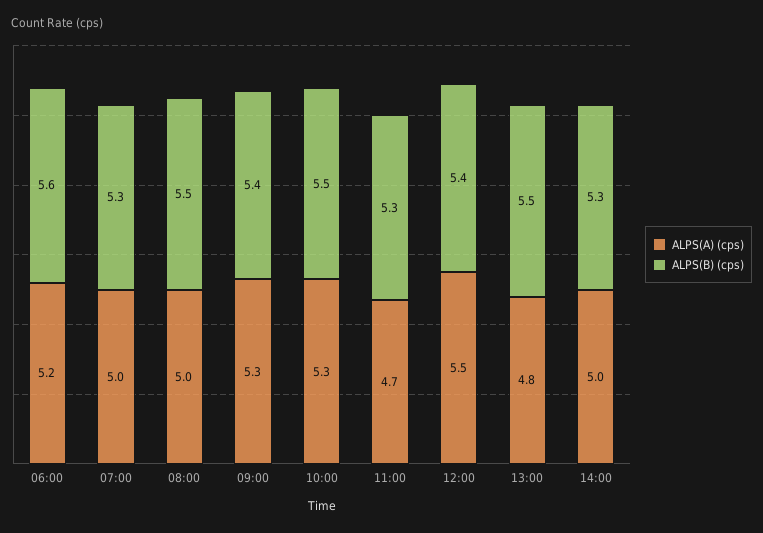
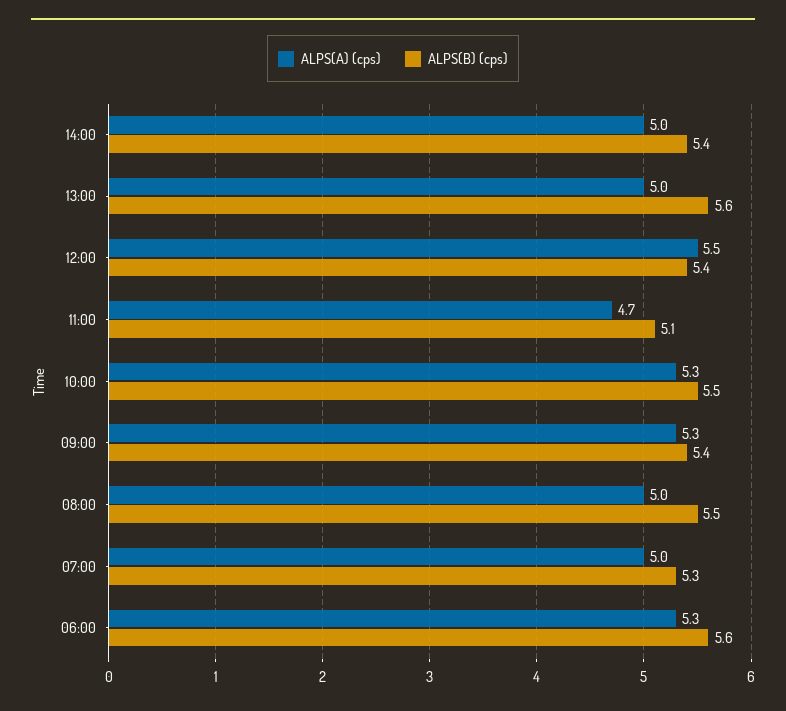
ALPS(A) (cps), 06:00: 5.2 -> 5.3
ALPS(B) (cps), 11:00: 5.3 -> 5.1
ALPS(A) (cps), 13:00: 4.8 -> 5
ALPS(B) (cps), 13:00: 5.5 -> 5.6
ALPS(B) (cps), 14:00: 5.3 -> 5.4

